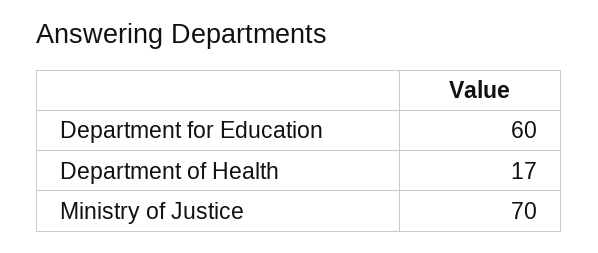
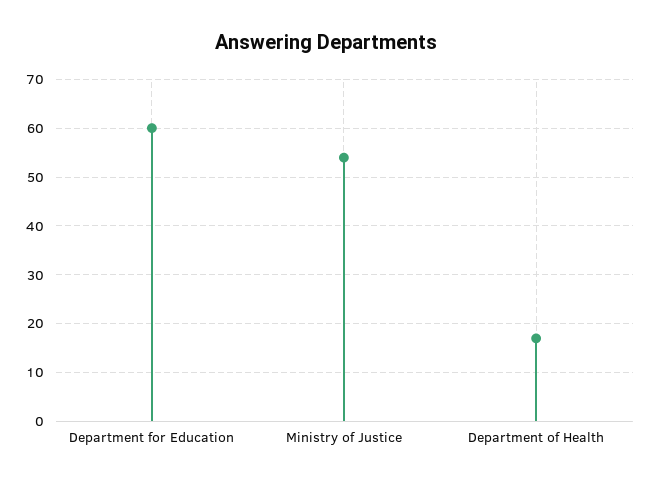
Ministry of Justice: 70 -> 55

